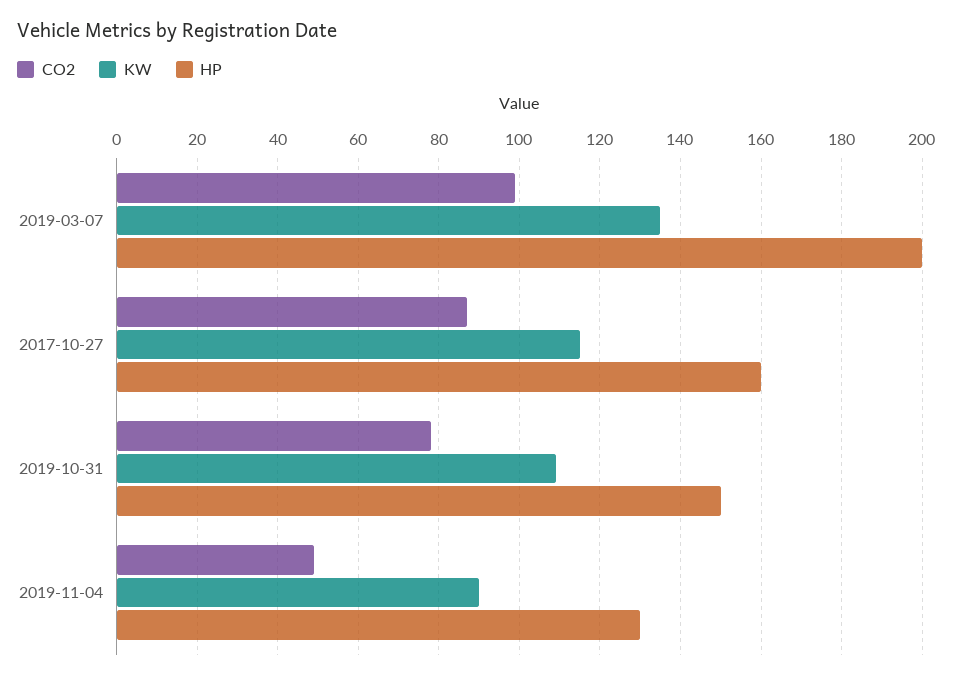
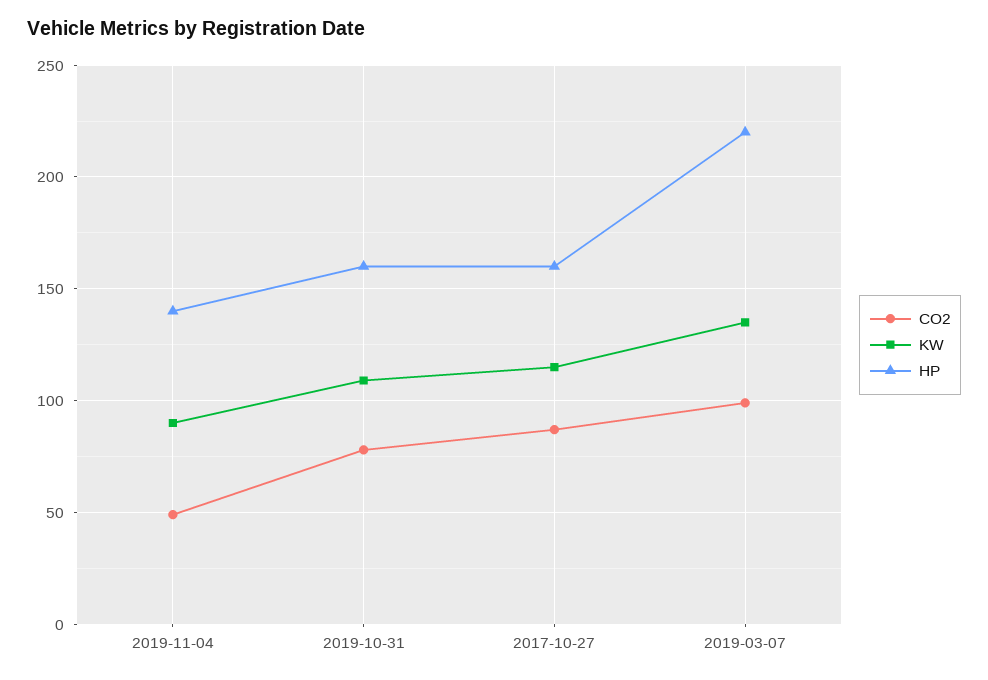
HP, 2019-03-07: 200 -> 220
HP, 2019-10-31: 150 -> 160
HP, 2019-11-04: 130 -> 140

